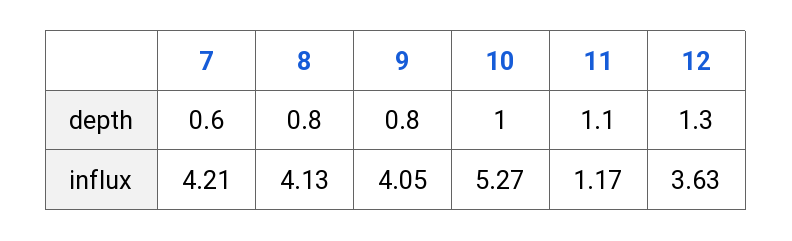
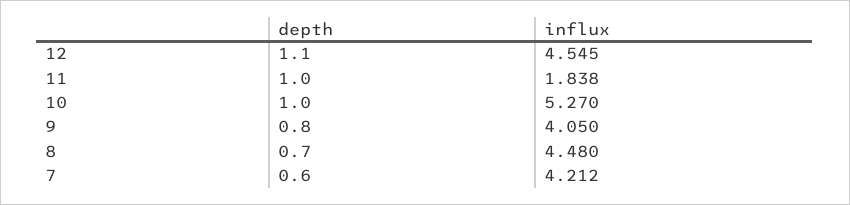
8, depth: 0.8 -> 0.7
11, depth: 1.1 -> 1
12, depth: 1.3 -> 1.1
8, influx: 4.13 -> 4.48
11, influx: 1.17 -> 1.838
12, influx: 3.63 -> 4.545

